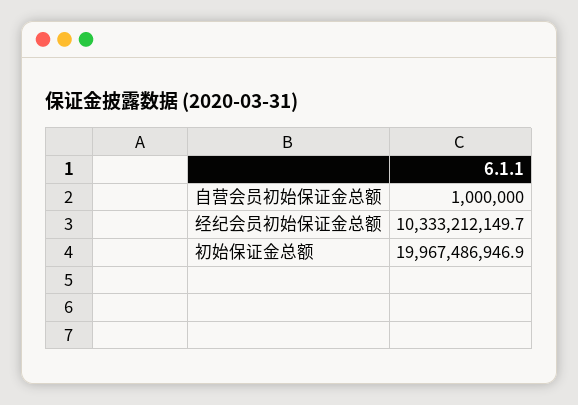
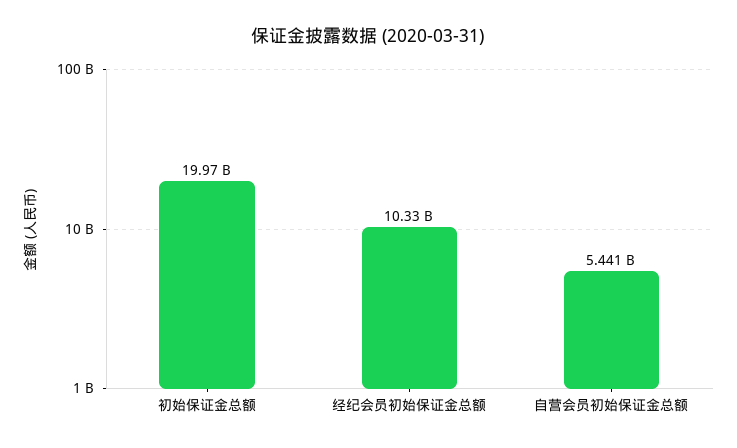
自营会员初始保证金总额: 1000000 -> 5441000000

